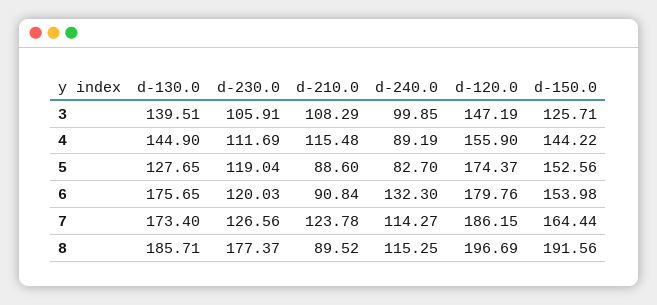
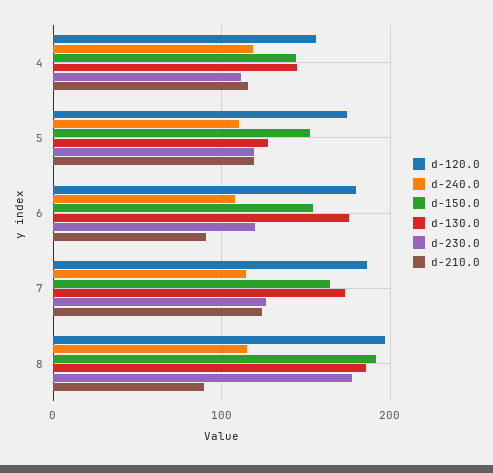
d-130.0, 3: 139.51 -> none
d-230.0, 3: 105.91 -> none
d-210.0, 3: 108.29 -> none
d-240.0, 3: 99.85 -> none
d-120.0, 3: 147.19 -> none
d-150.0, 3: 125.71 -> none
d-240.0, 4: 89.19 -> 120
d-210.0, 5: 88.6 -> 120
d-240.0, 5: 82.7 -> 110
d-240.0, 6: 132.3 -> 110

